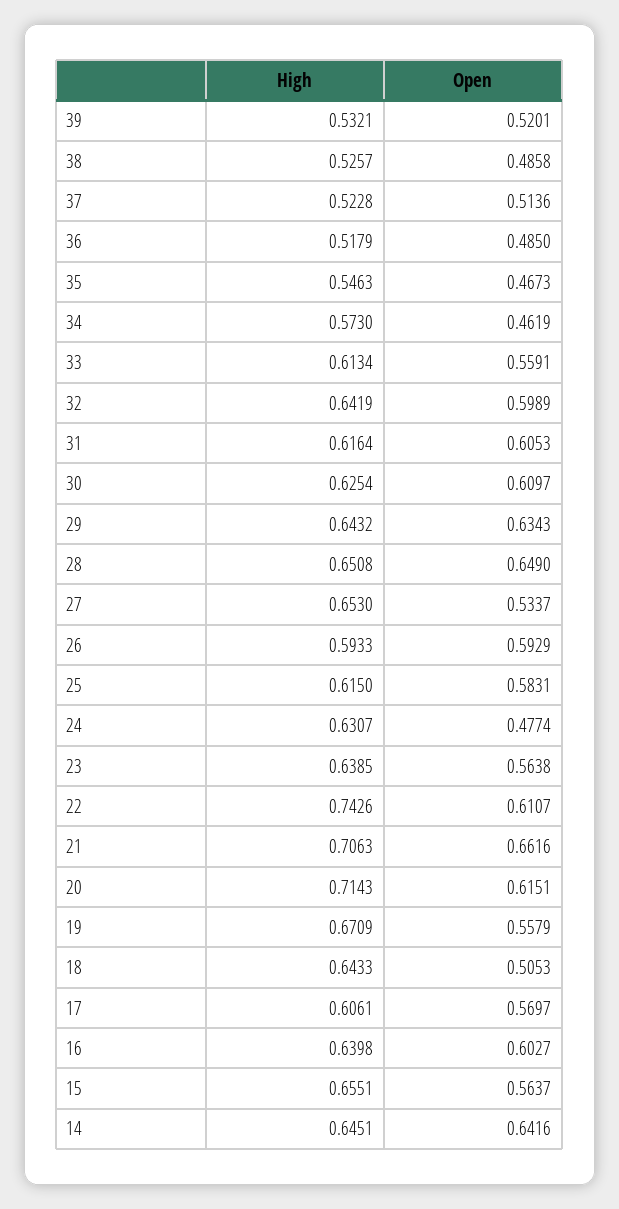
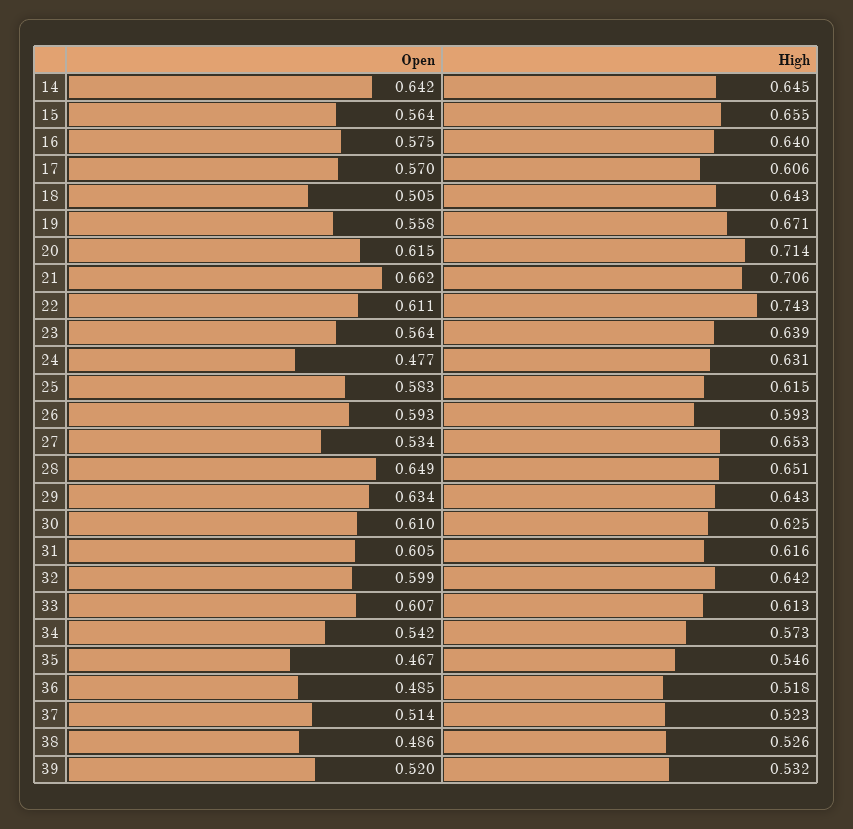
Open, 34: 0.4619 -> 0.542
Open, 33: 0.5591 -> 0.607
Open, 16: 0.6027 -> 0.575

